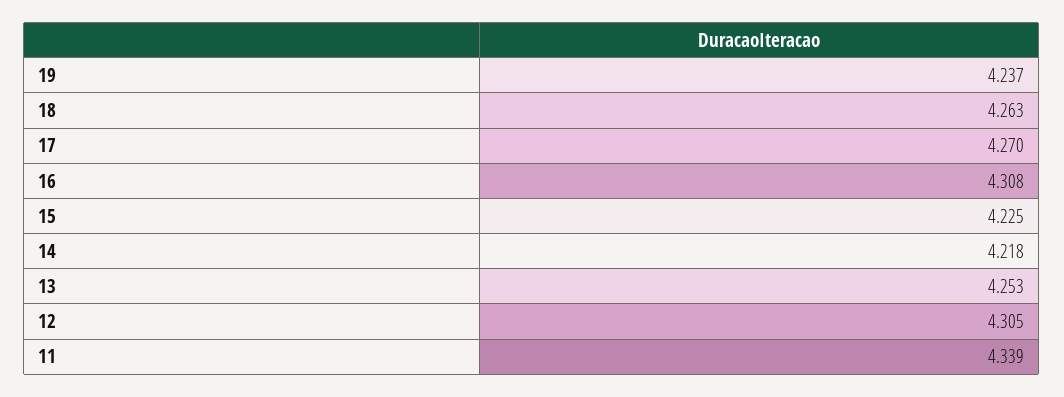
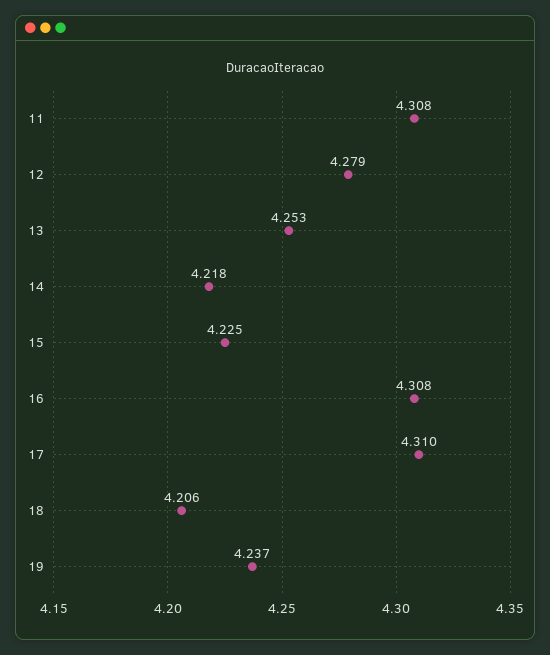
18: 4.263 -> 4.206
17: 4.27 -> 4.31
12: 4.305 -> 4.279
11: 4.339 -> 4.308

